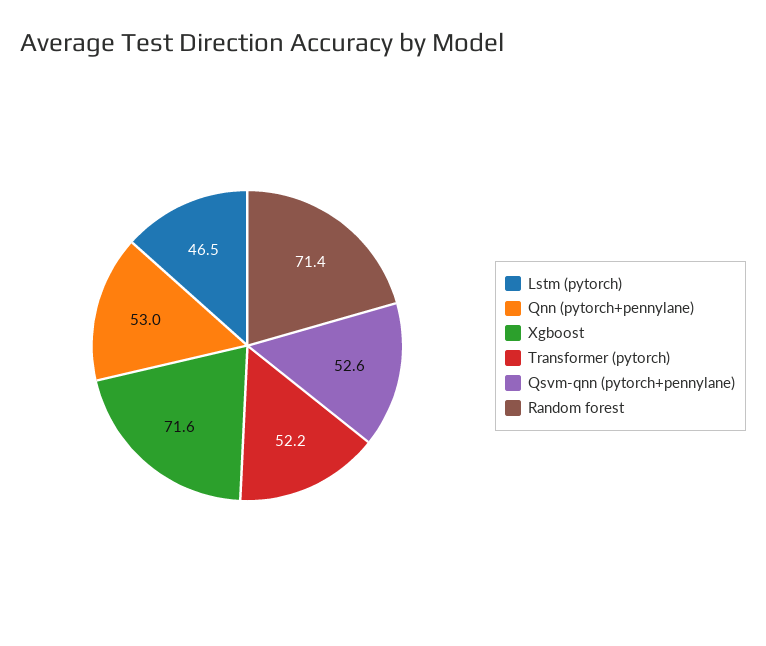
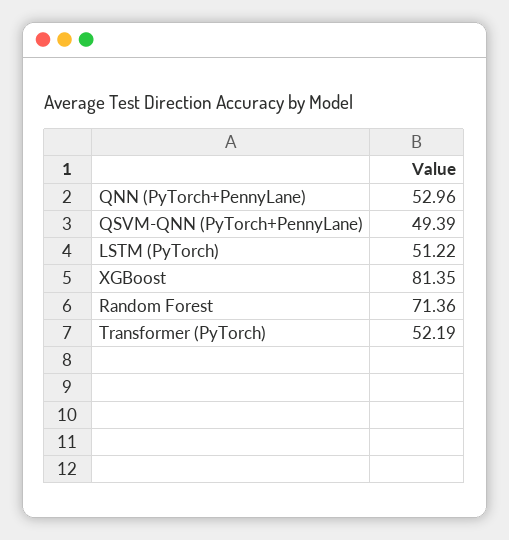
Lstm (pytorch): 46.5 -> 51.22
Xgboost: 71.6 -> 81.35
Qsvm-qnn (pytorch+pennylane): 52.6 -> 49.39

